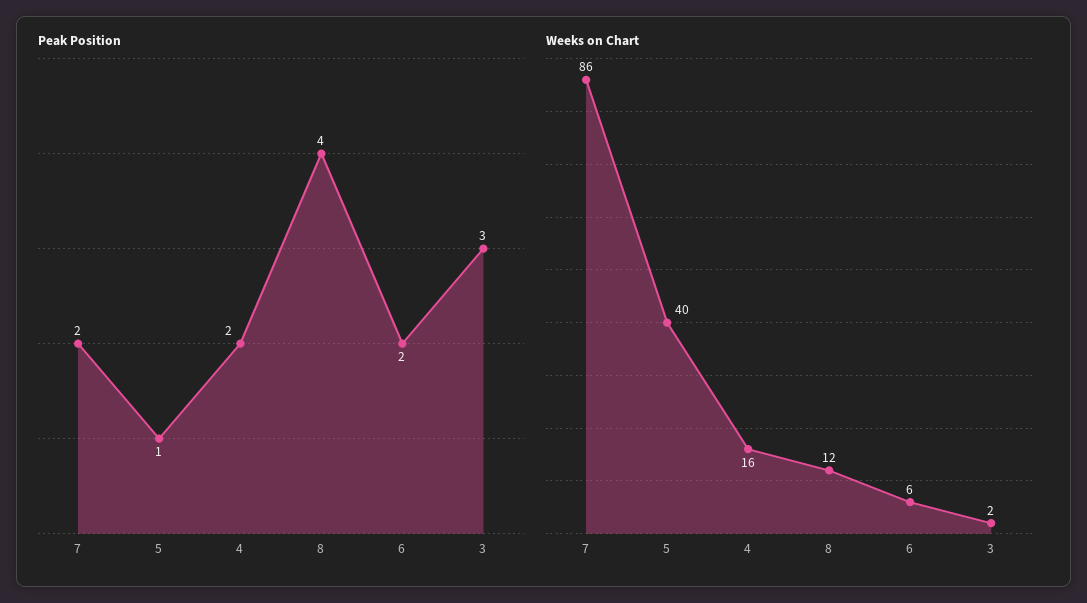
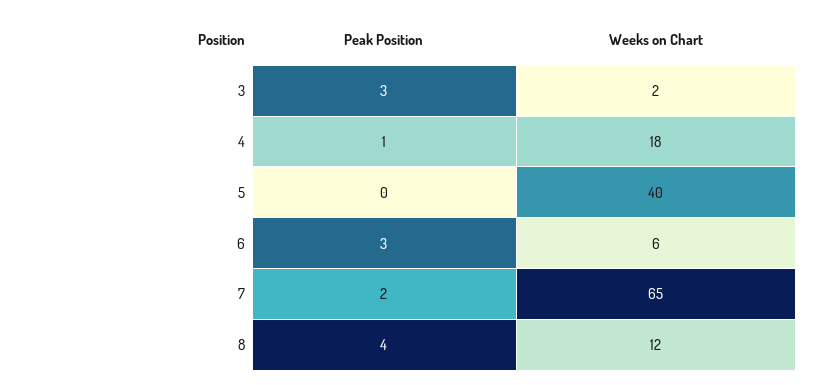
Peak Position, 5: 1 -> 0
Peak Position, 4: 2 -> 1
Peak Position, 6: 2 -> 3
Weeks on Chart, 7: 86 -> 65
Weeks on Chart, 4: 16 -> 18

